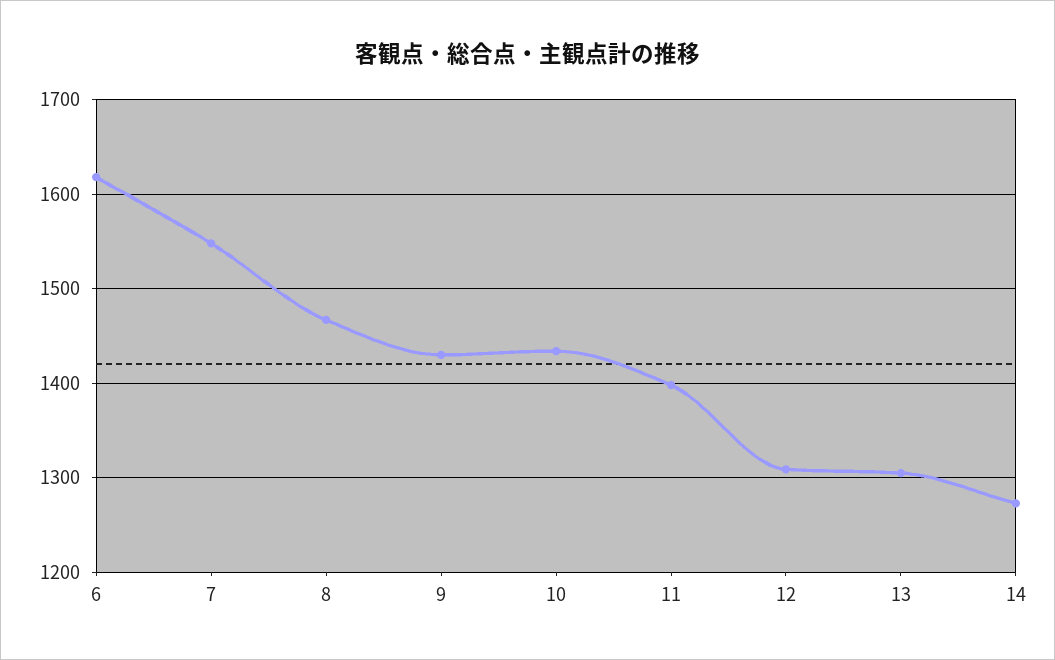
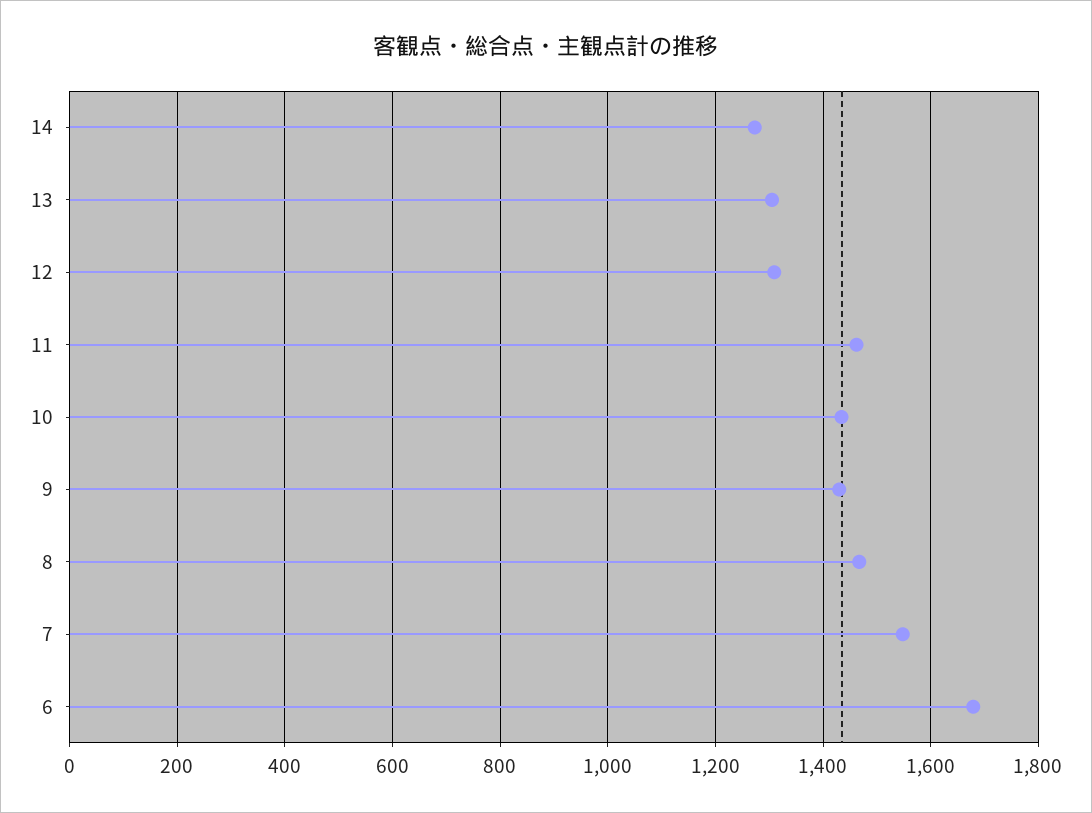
6: 1620 -> 1680
11: 1400 -> 1460

